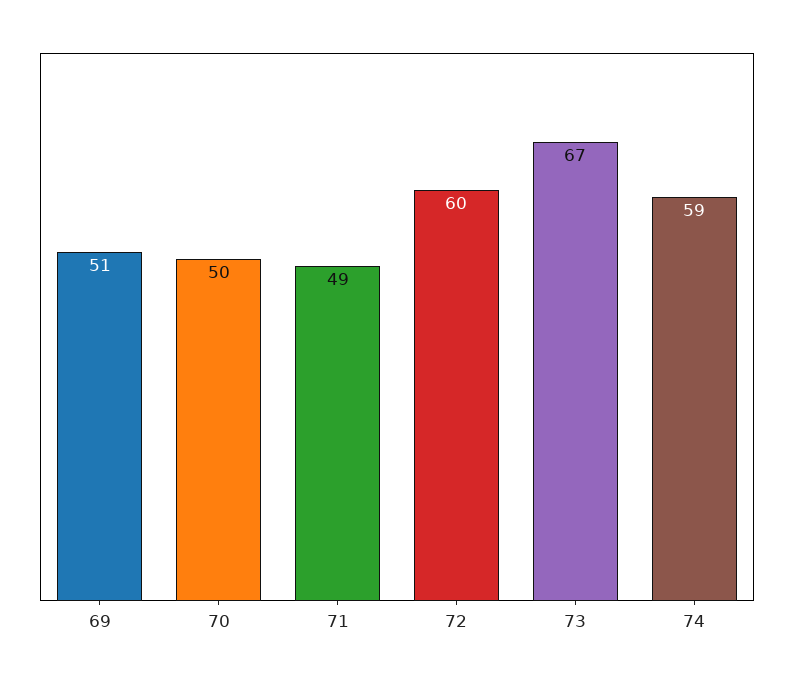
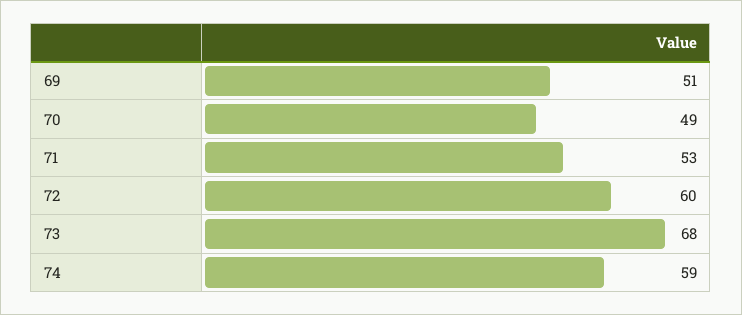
70: 50 -> 49
71: 49 -> 53
73: 67 -> 68

